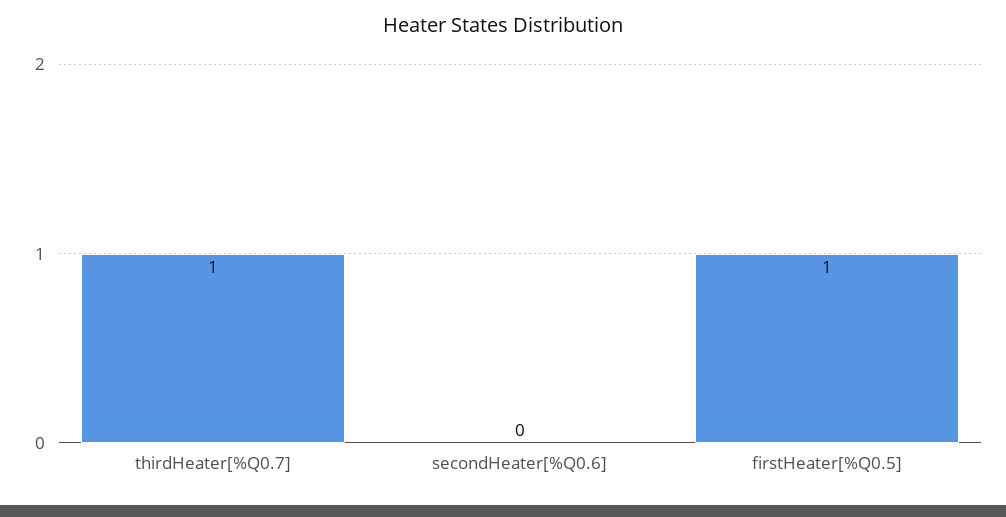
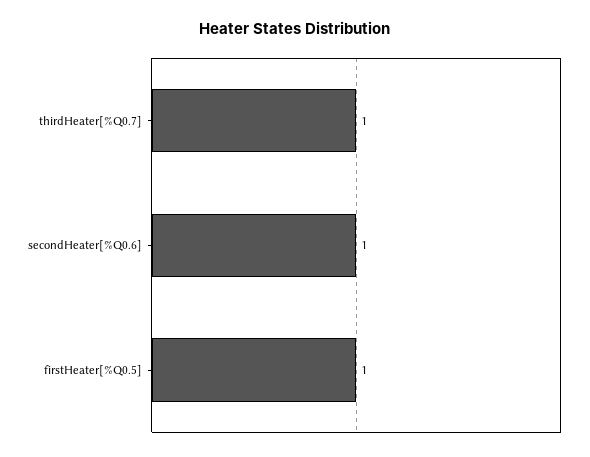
secondHeater[%Q0.6]: 0 -> 1

